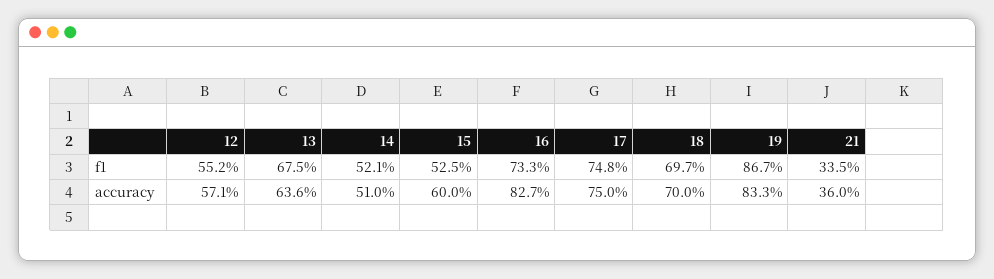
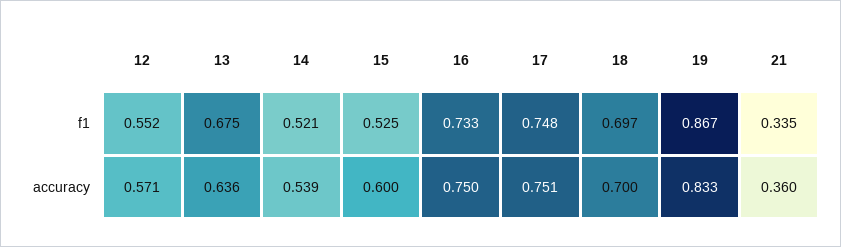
14, accuracy: 0.51 -> 0.539
16, accuracy: 0.827 -> 0.75
17, accuracy: 0.75 -> 0.751

